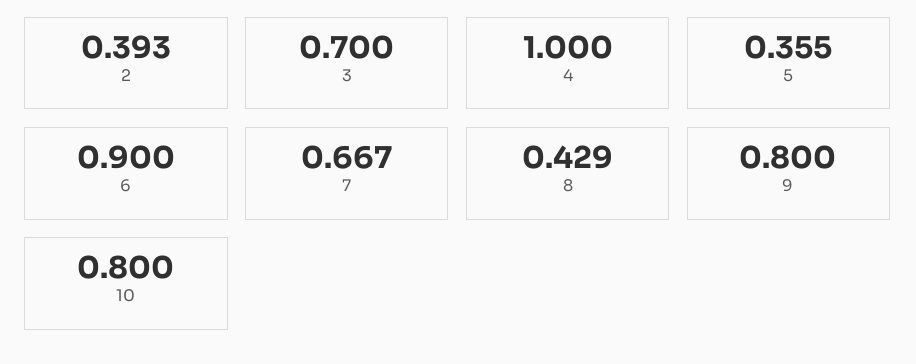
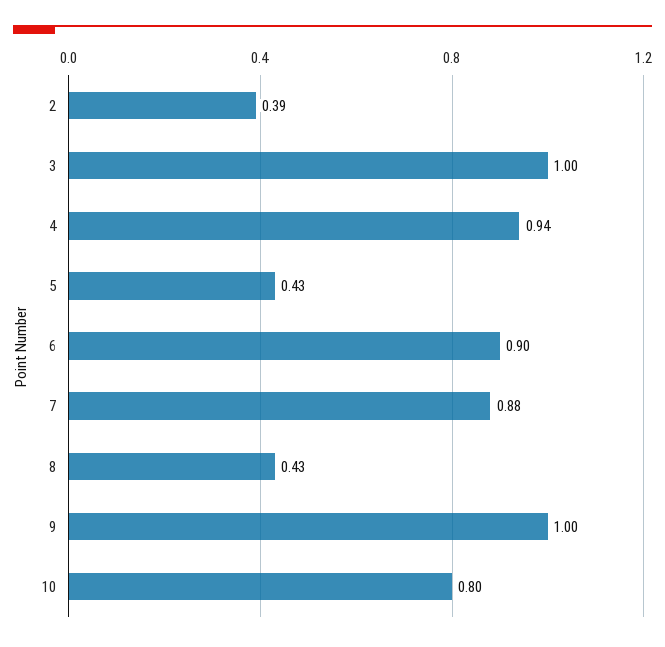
3: 0.7 -> 1
4: 1 -> 0.94
5: 0.355 -> 0.43
7: 0.667 -> 0.88
9: 0.8 -> 1

